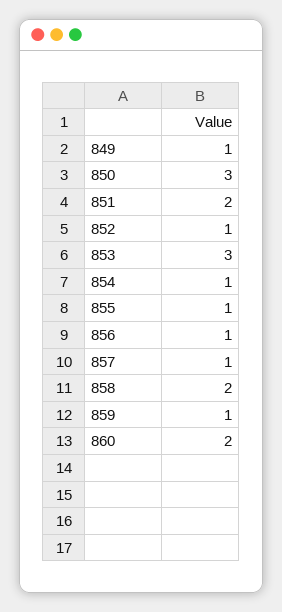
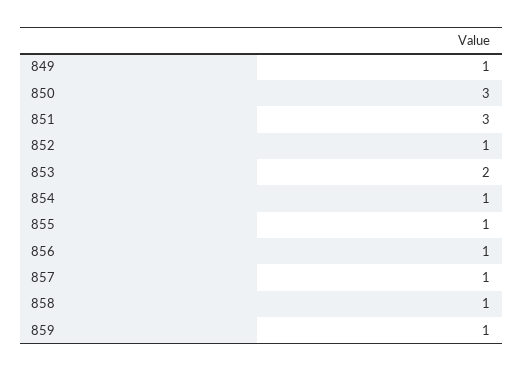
851: 2 -> 3
853: 3 -> 2
858: 2 -> 1
860: 2 -> none

